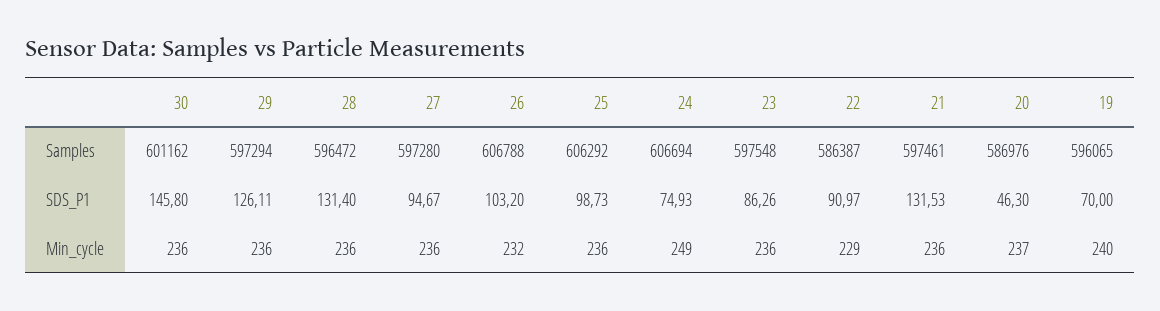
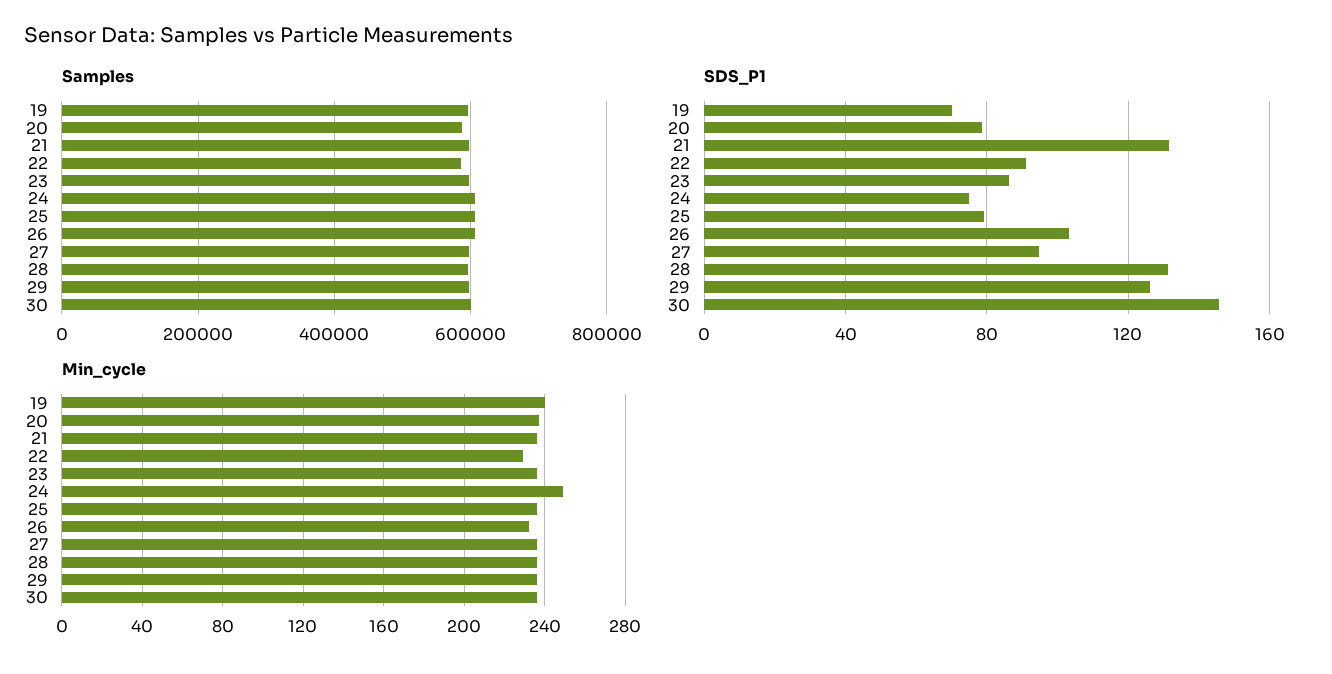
SDS_P1, 25: 98.73 -> 80
SDS_P1, 20: 46.3 -> 80

